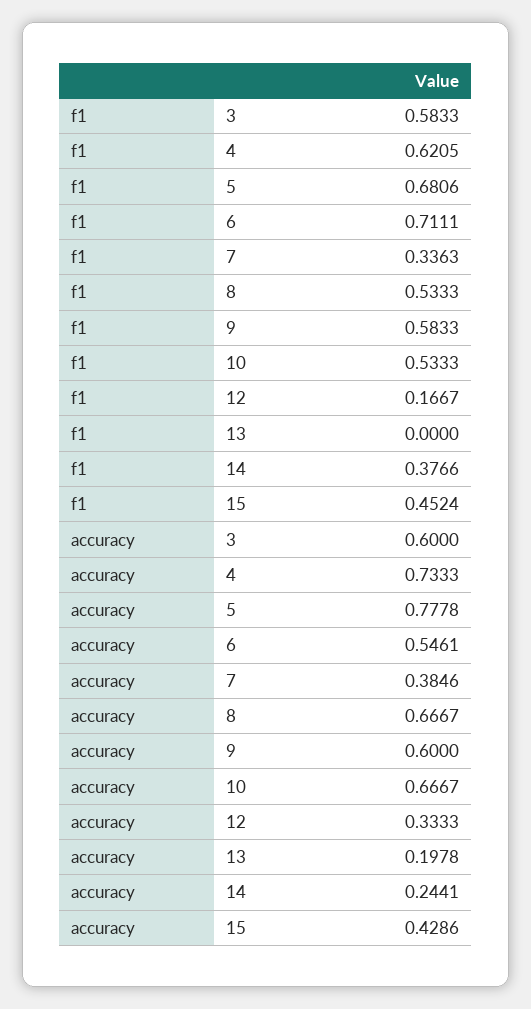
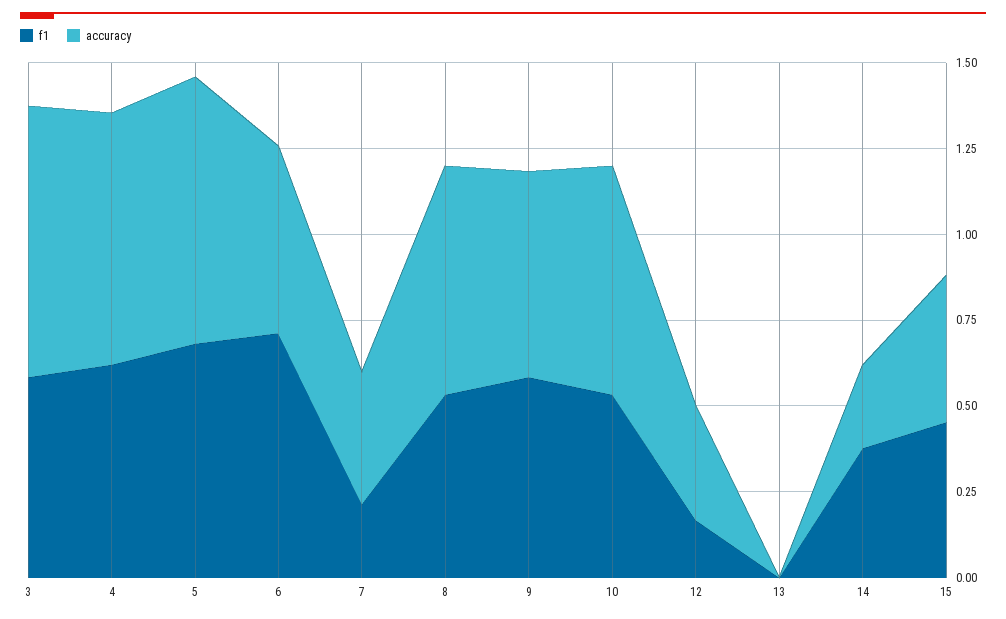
f1, 7: 0.3363 -> 0.2
accuracy, 3: 0.6 -> 0.8
accuracy, 13: 0.1978 -> 0

